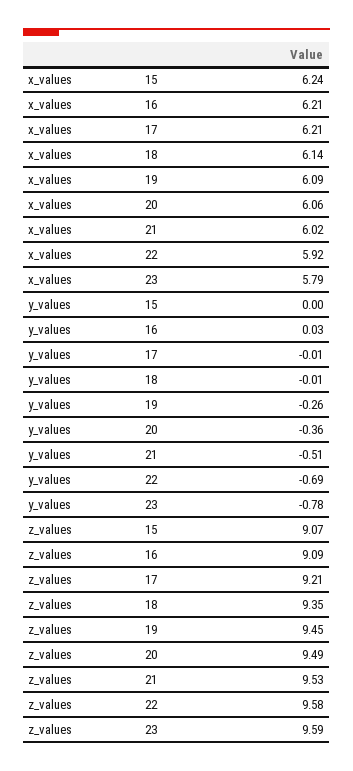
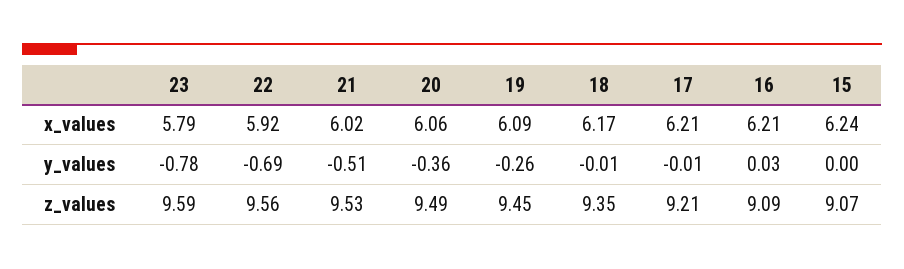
x_values, 18: 6.14 -> 6.17
z_values, 22: 9.58 -> 9.56

